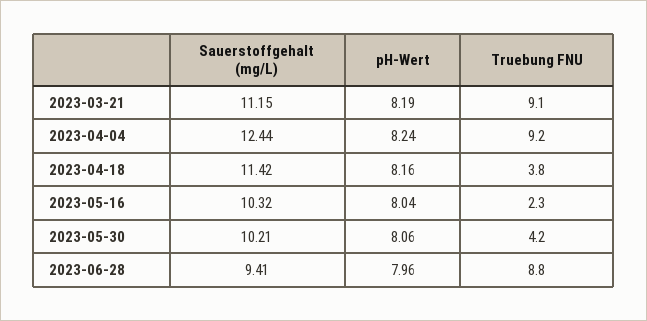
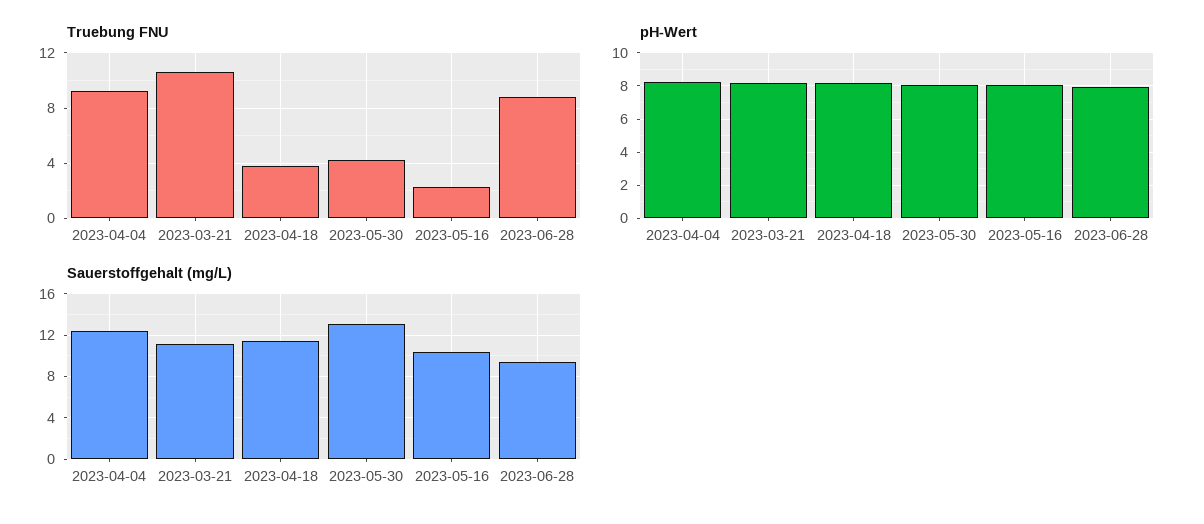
Truebung FNU, 2023-03-21: 9.1 -> 10.5
Sauerstoffgehalt (mg/L), 2023-05-30: 10.21 -> 13

